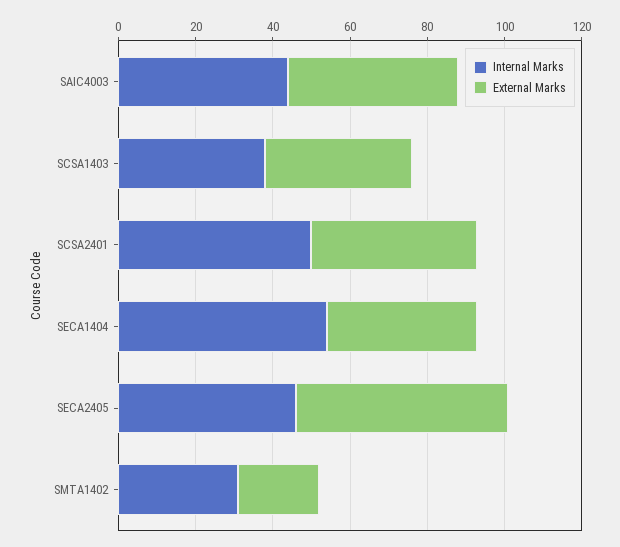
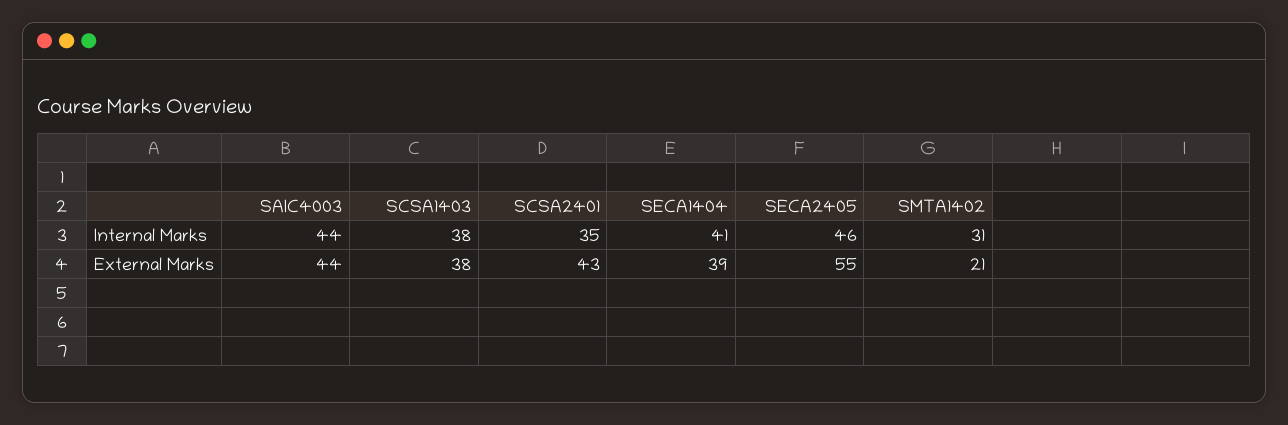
Internal Marks, SCSA2401: 50 -> 35
Internal Marks, SECA1404: 55 -> 41

